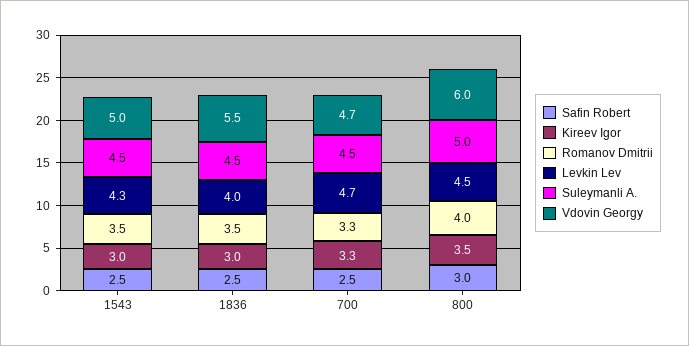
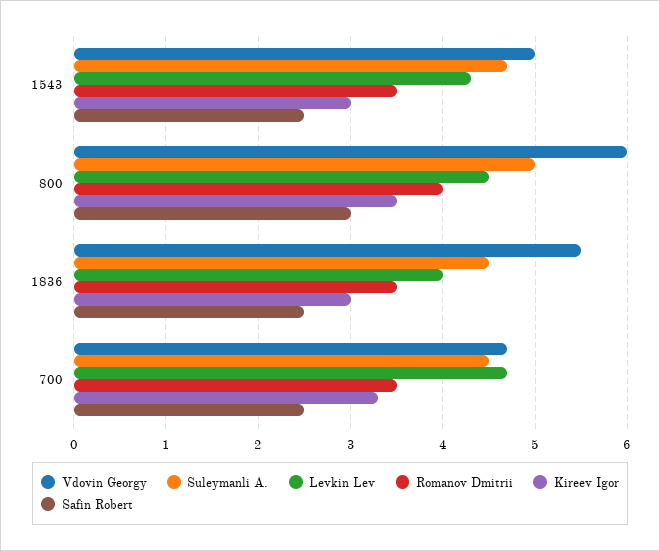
Suleymanli A., 1543: 4.5 -> 4.7
Romanov Dmitrii, 700: 3.3 -> 3.5

